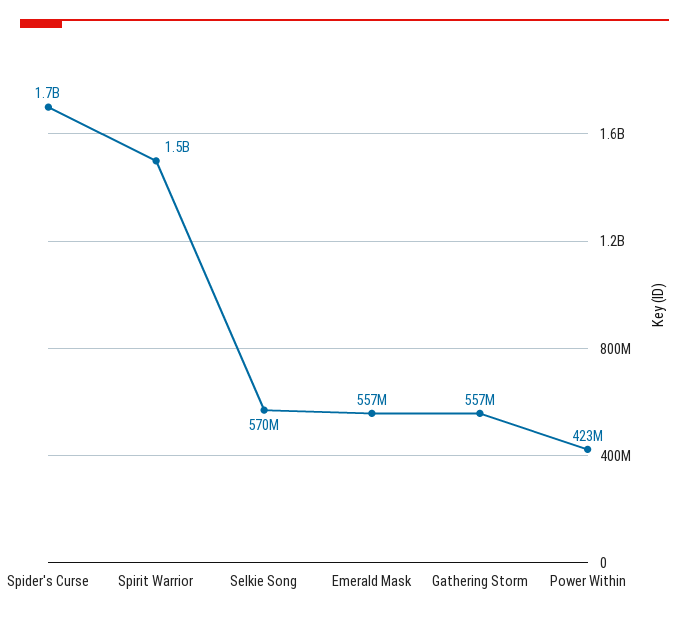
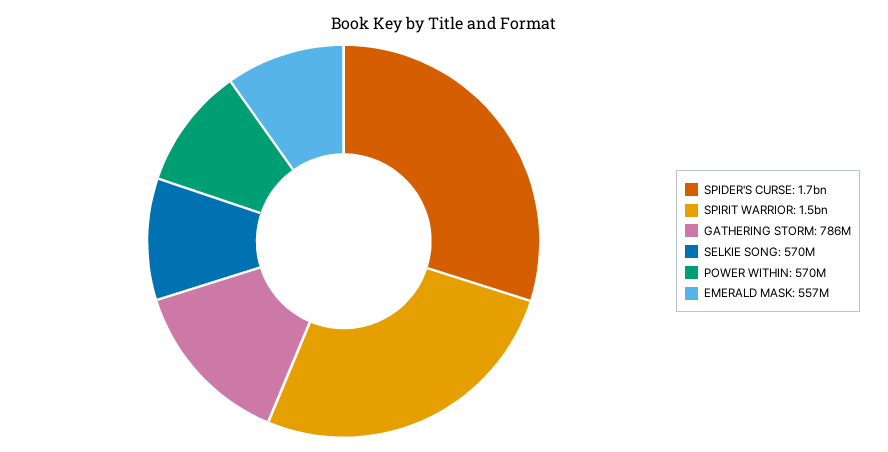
Gathering Storm: 557000000 -> 786000000
Power Within: 423000000 -> 570000000

